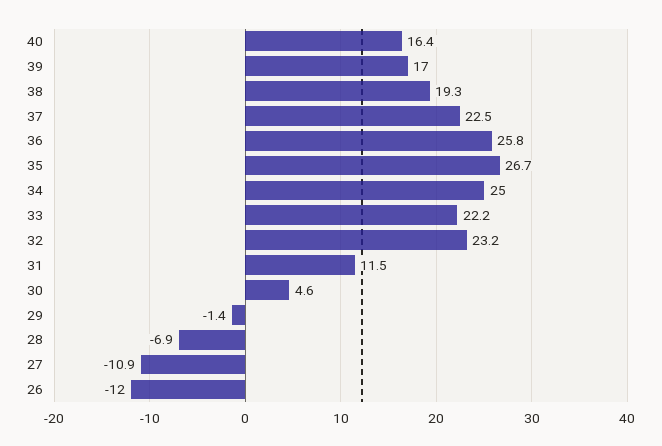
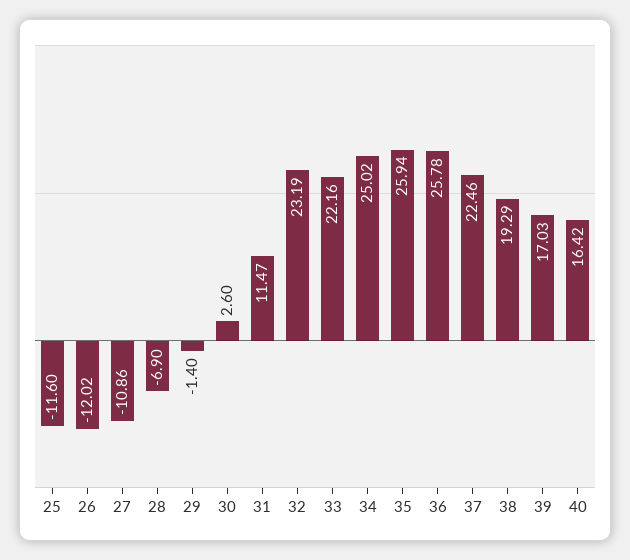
35: 26.7 -> 25.94
30: 4.6 -> 2.6
25: none -> -11.6

